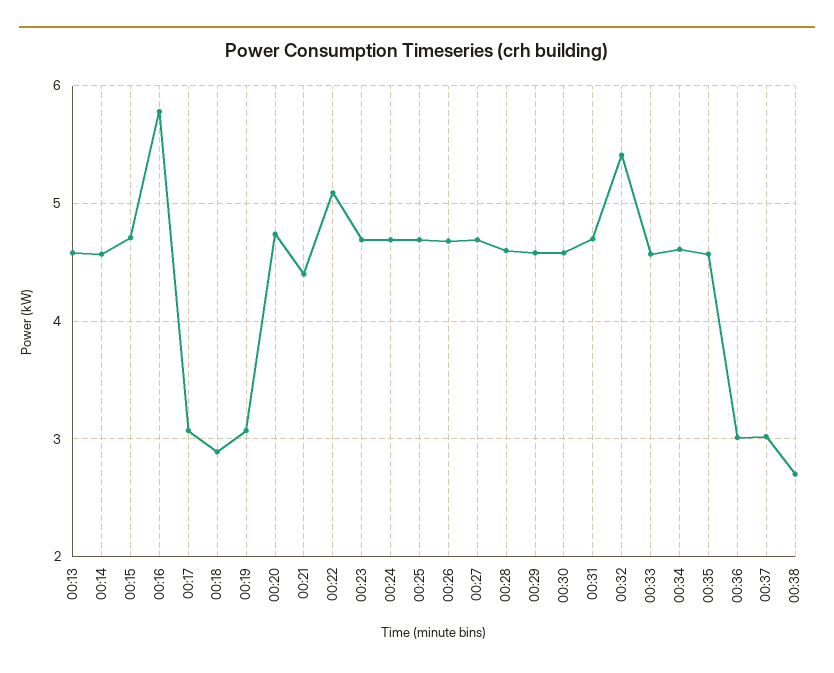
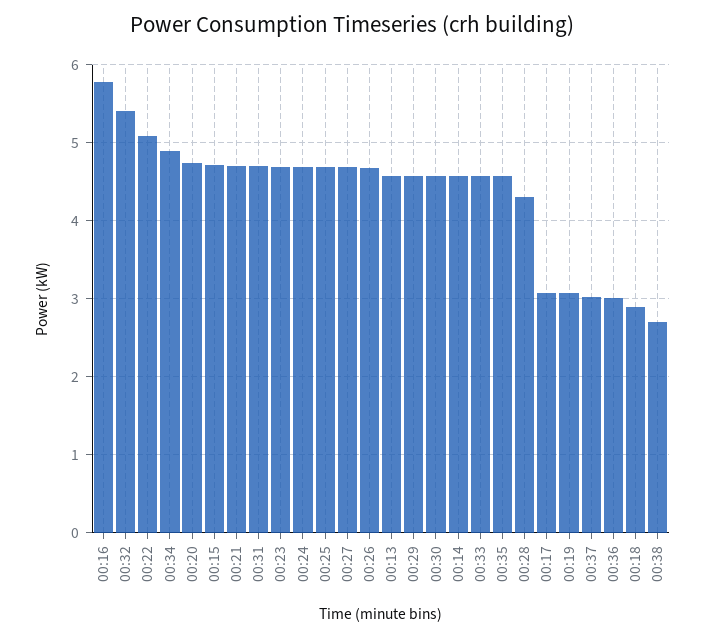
00:21: 4.4 -> 4.7
00:28: 4.6 -> 4.3
00:34: 4.6 -> 4.9

